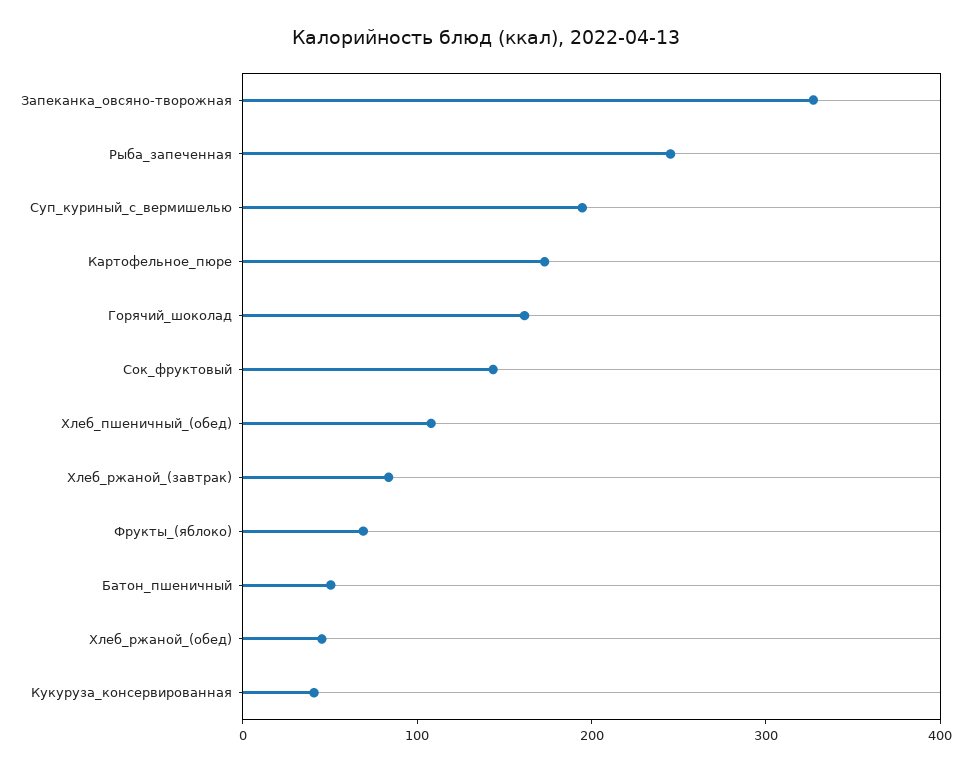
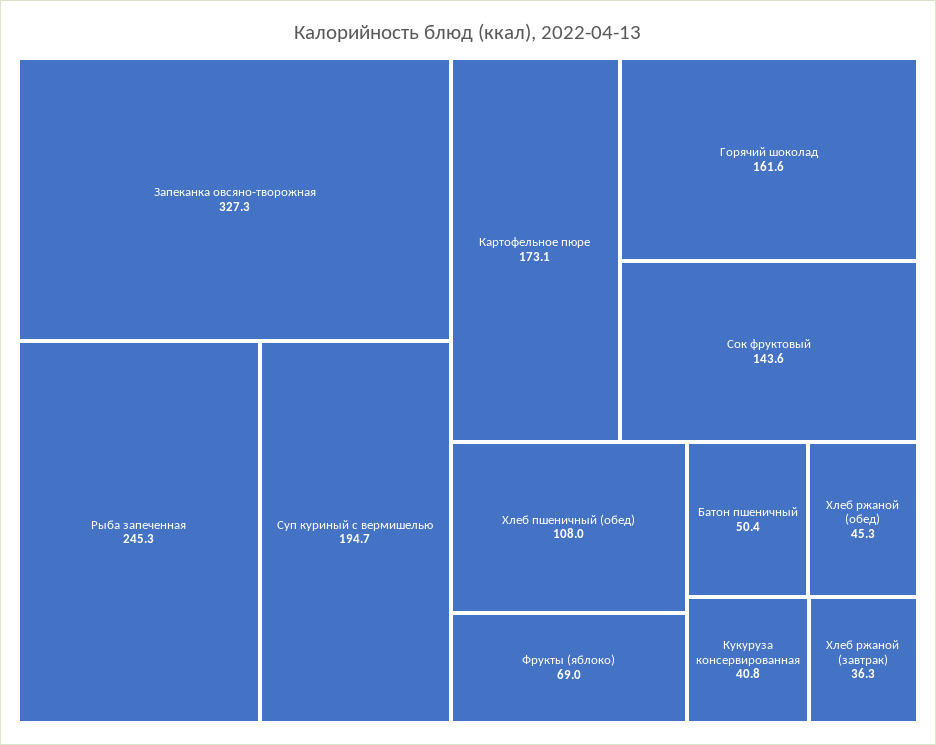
Хлеб_ржаной_(завтрак): 80 -> 36.3

